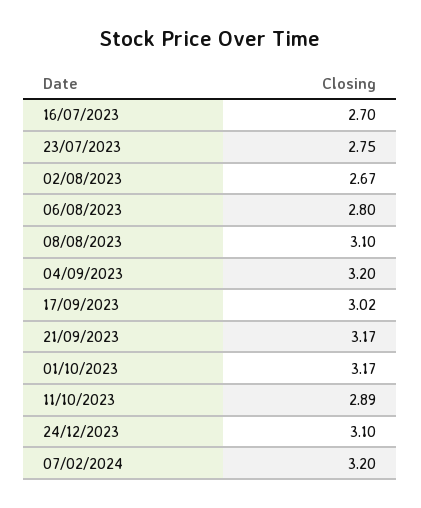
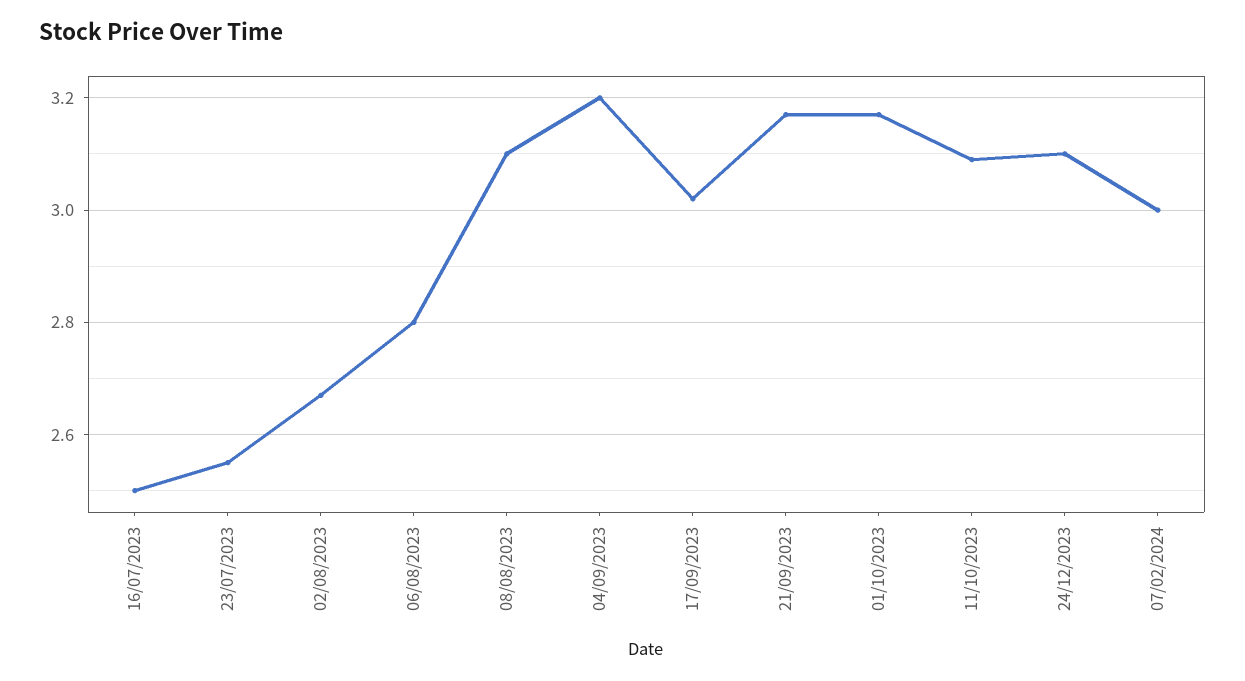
16/07/2023: 2.7 -> 2.5
23/07/2023: 2.75 -> 2.55
11/10/2023: 2.89 -> 3.1
07/02/2024: 3.2 -> 3

